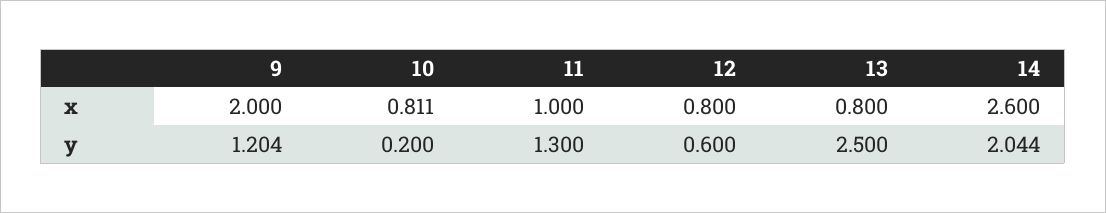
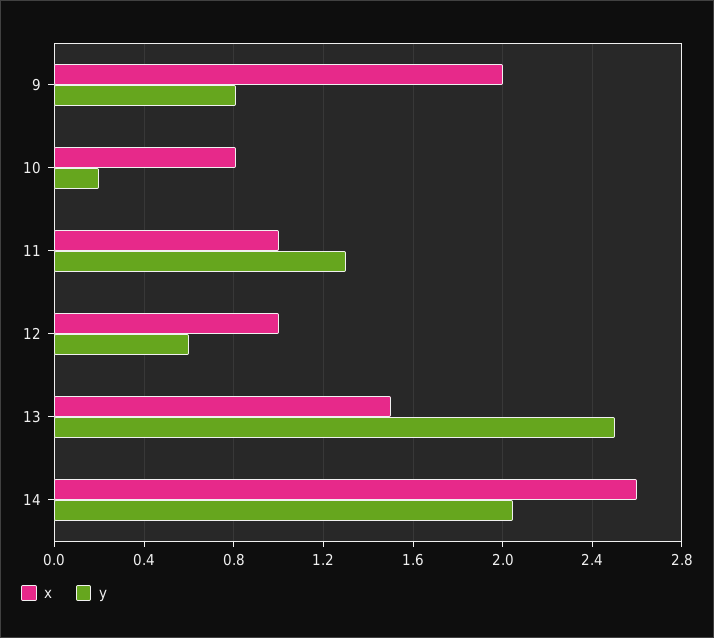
x, 12: 0.8 -> 1
x, 13: 0.8 -> 1.5
y, 9: 1.204 -> 0.8

